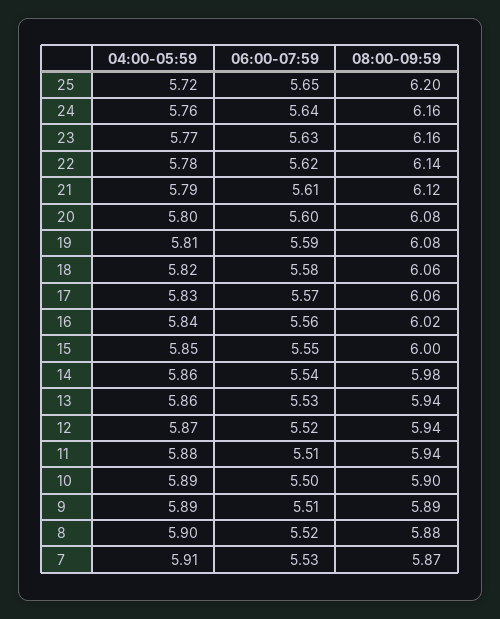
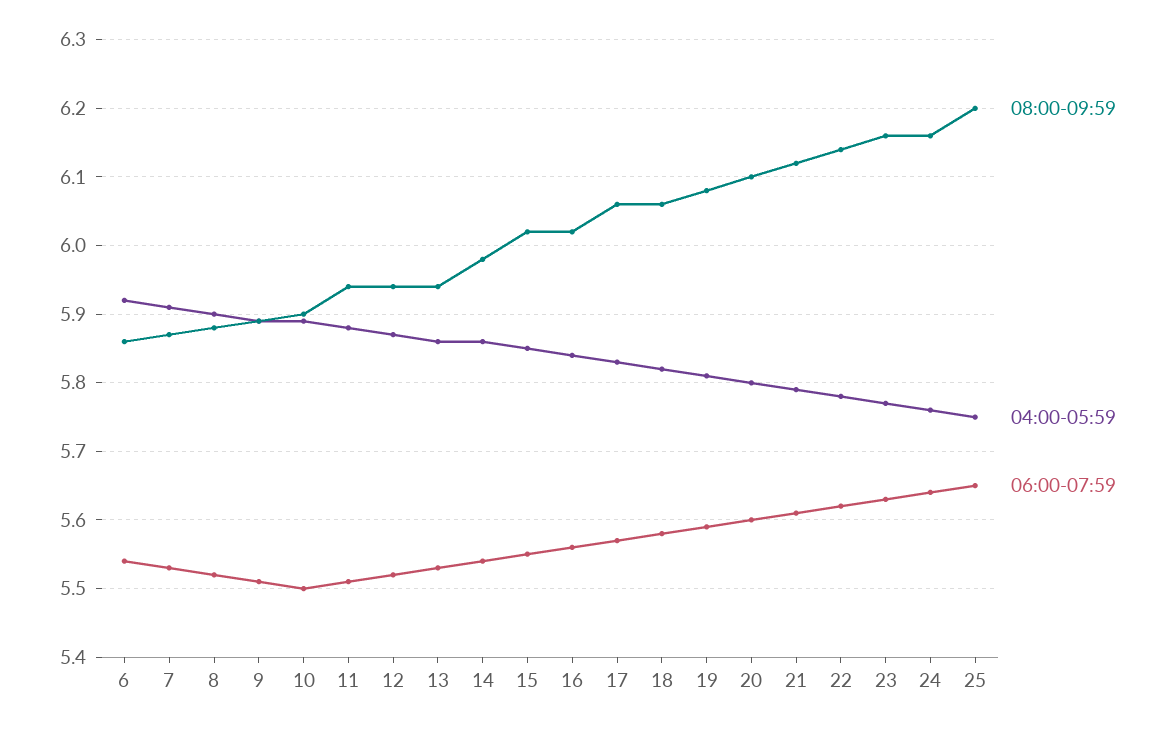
04:00-05:59, 25: 5.72 -> 5.75
08:00-09:59, 20: 6.08 -> 6.1
08:00-09:59, 15: 6 -> 6.02
08:00-09:59, 6: none -> 5.86
04:00-05:59, 6: none -> 5.92
06:00-07:59, 6: none -> 5.54

